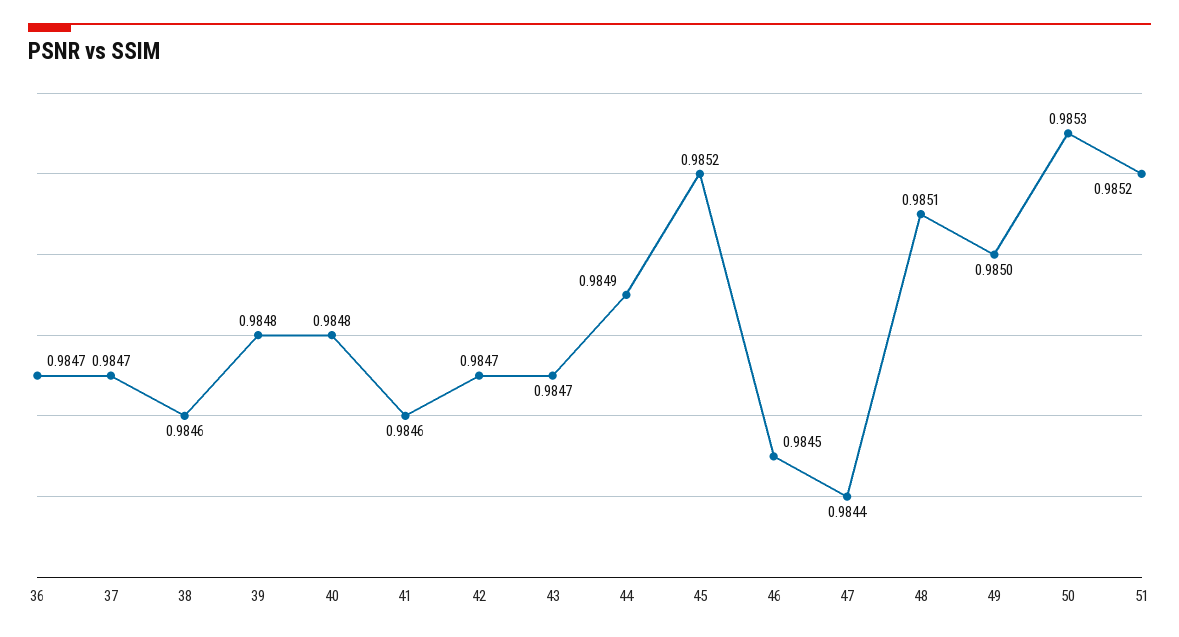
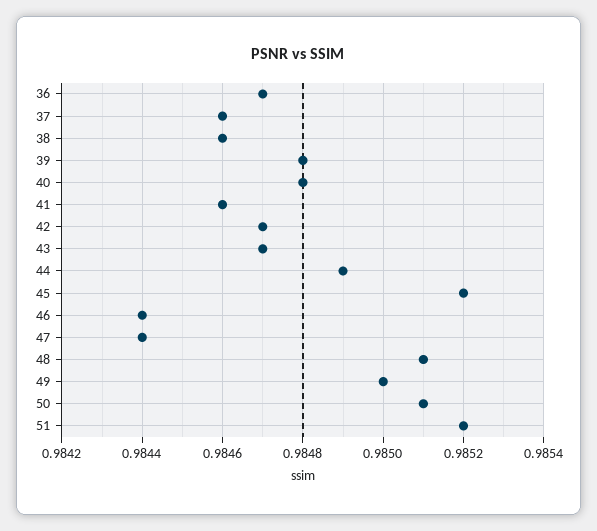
37: 0.9847 -> 0.9846
46: 0.9845 -> 0.9844
50: 0.9853 -> 0.9851

